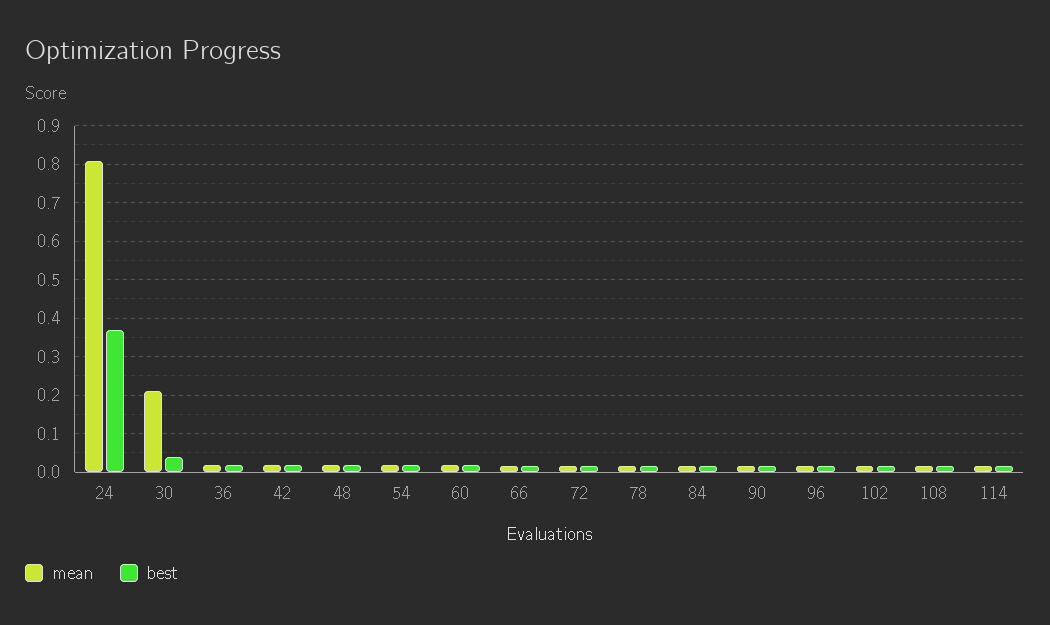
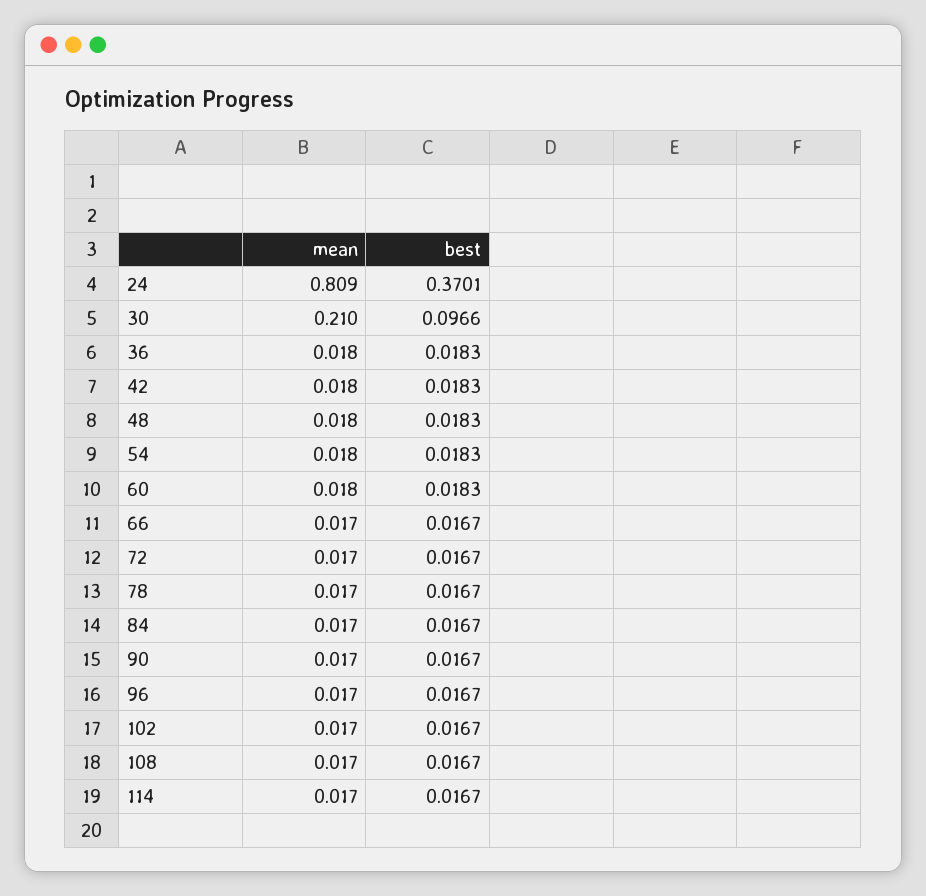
best, 30: 0.04 -> 0.0966

